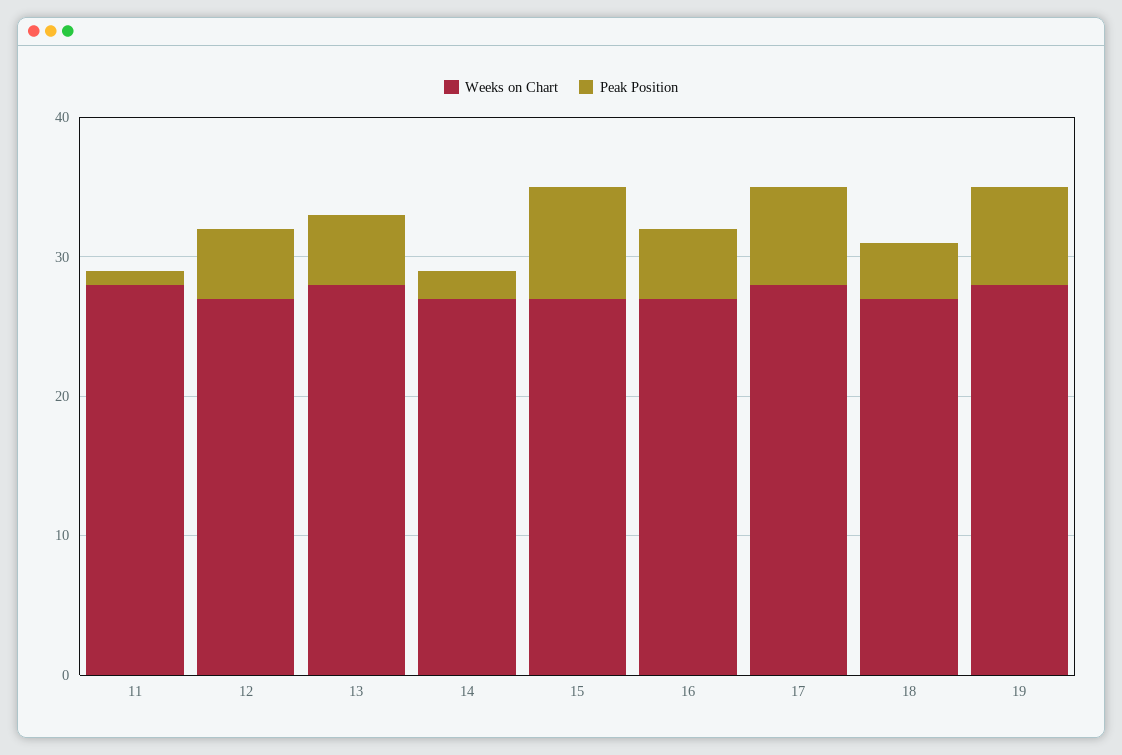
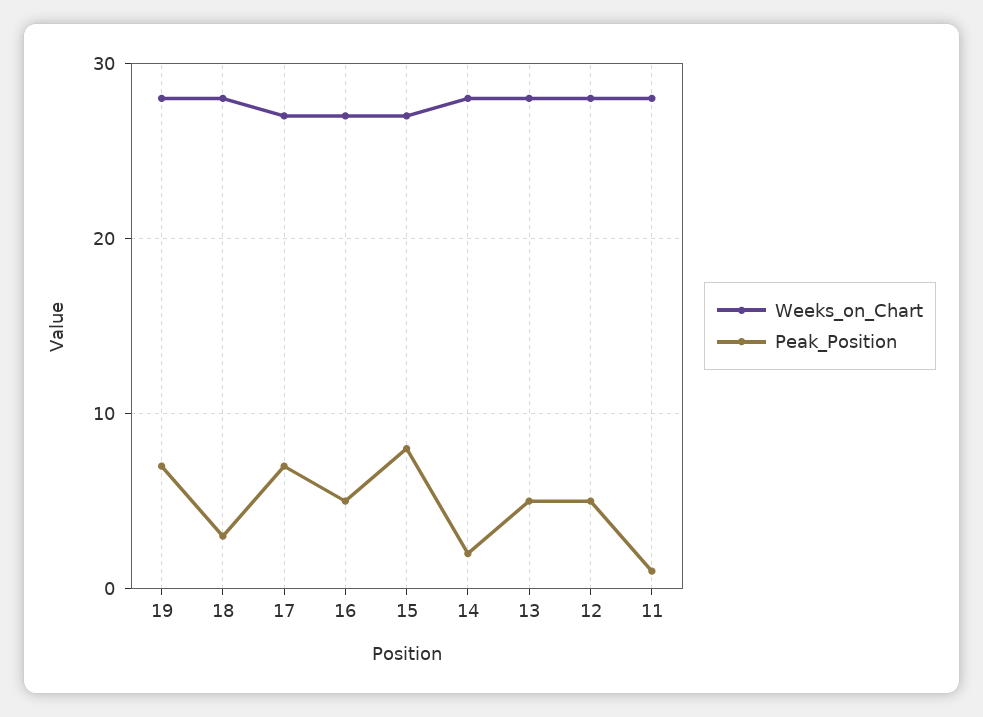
Weeks on Chart, 12: 27 -> 28
Weeks on Chart, 14: 27 -> 28
Weeks on Chart, 17: 28 -> 27
Weeks on Chart, 18: 27 -> 28
Peak Position, 18: 4 -> 3

